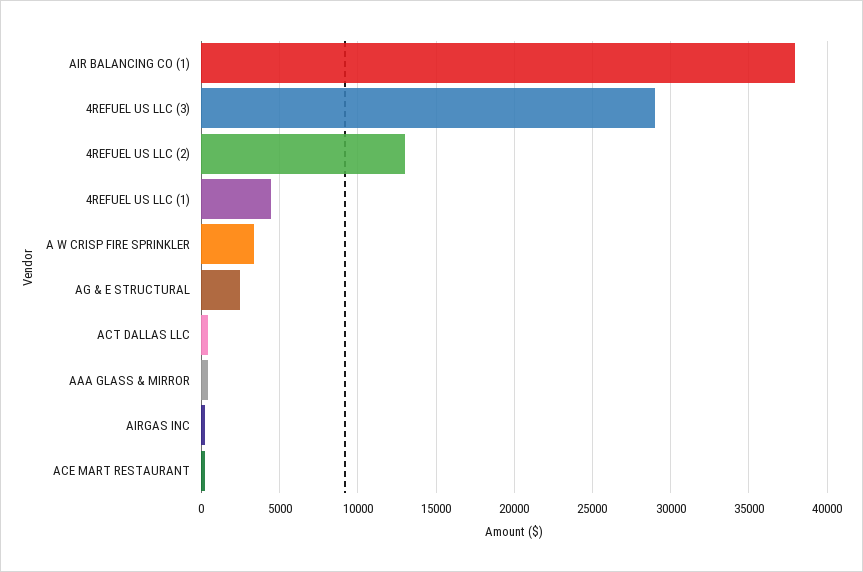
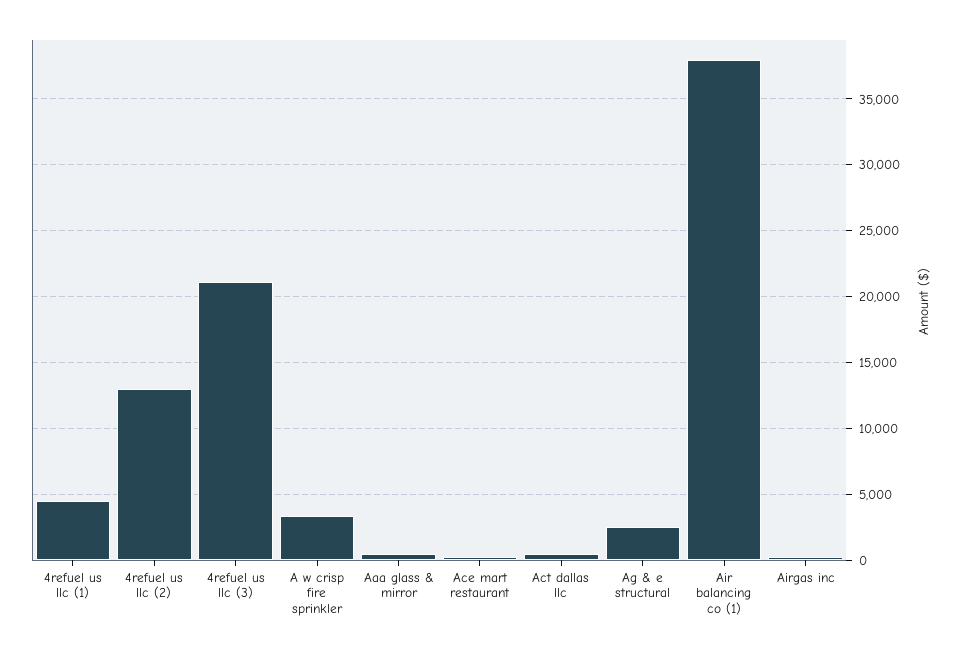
4REFUEL US LLC (3): 29000 -> 21000

